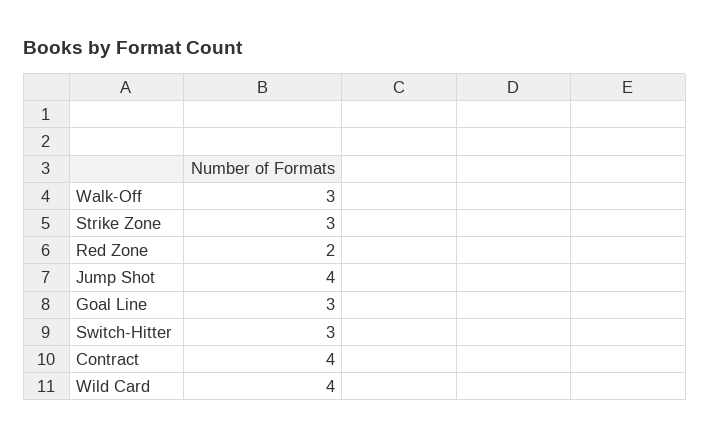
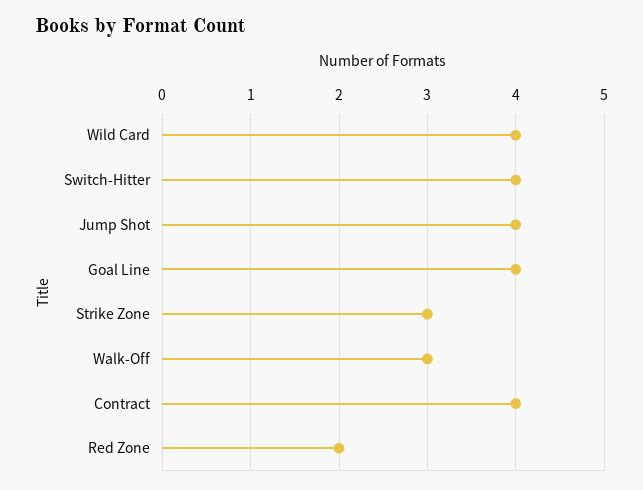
Goal Line: 3 -> 4
Switch-Hitter: 3 -> 4

